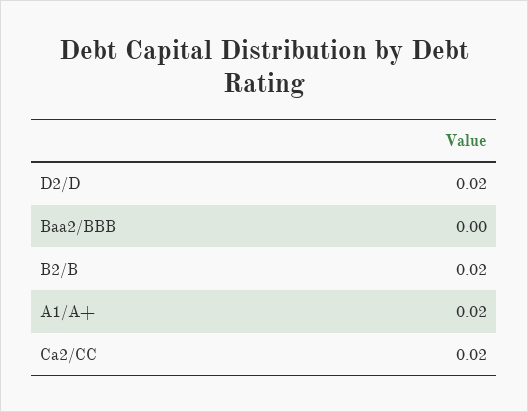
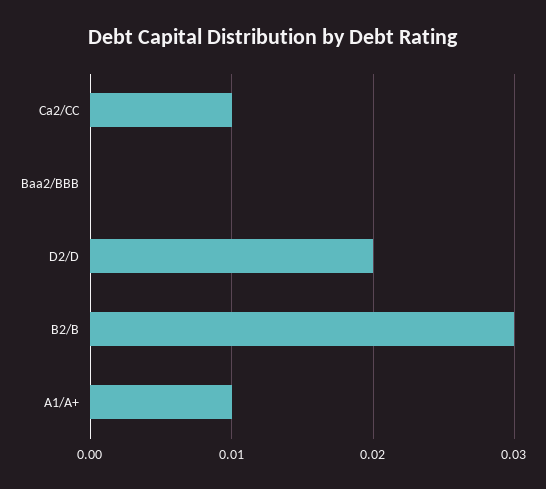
B2/B: 0.02 -> 0.03
A1/A+: 0.02 -> 0.01
Ca2/CC: 0.02 -> 0.01

